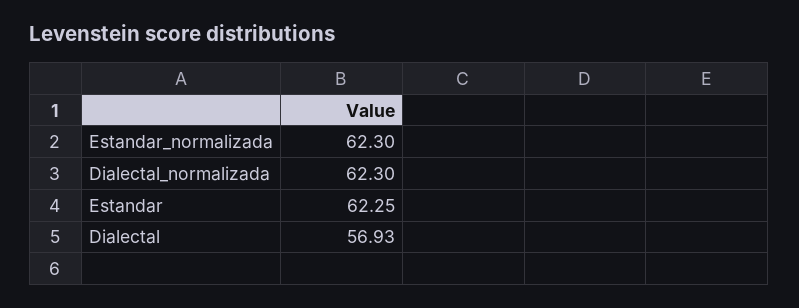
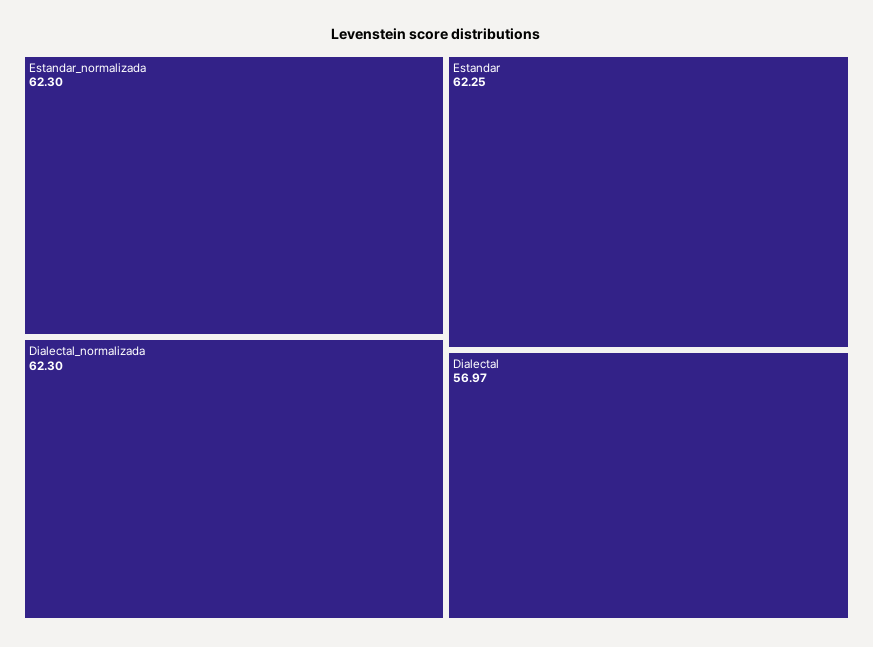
Dialectal: 56.93 -> 56.97

